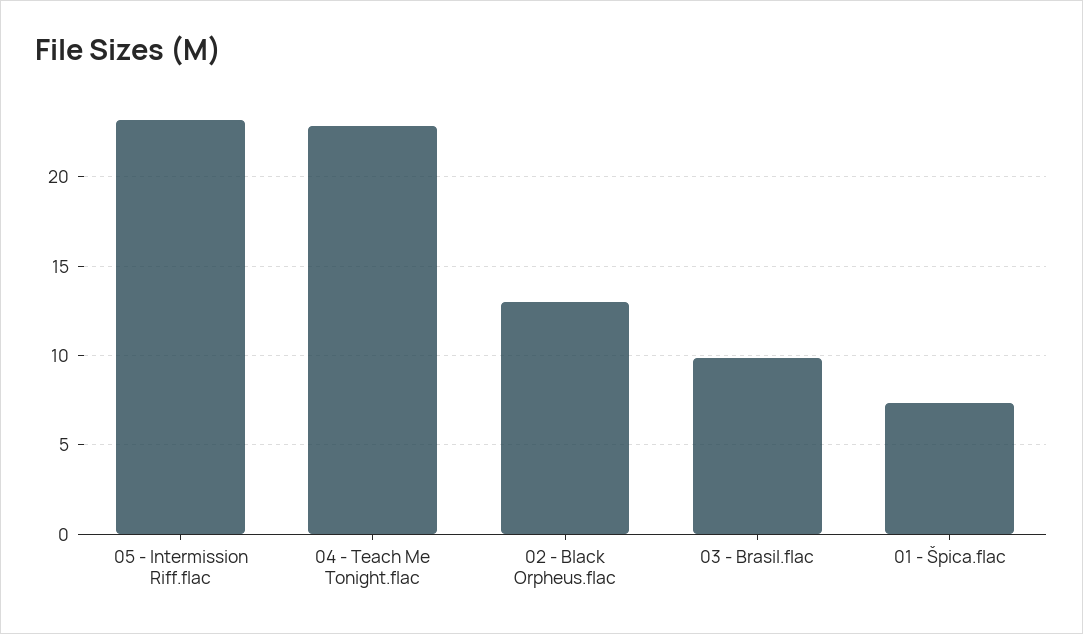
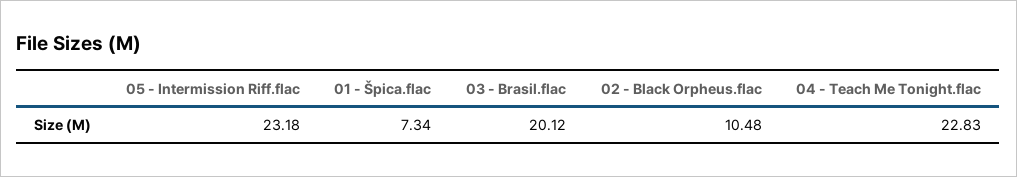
02 - Black Orpheus.flac: 13 -> 10.48
03 - Brasil.flac: 10 -> 20.12

